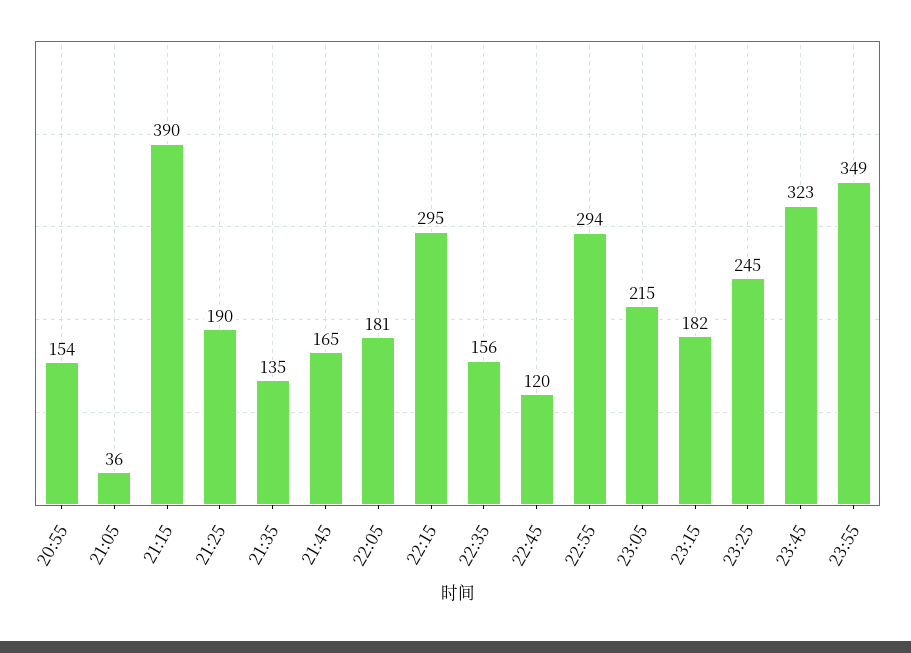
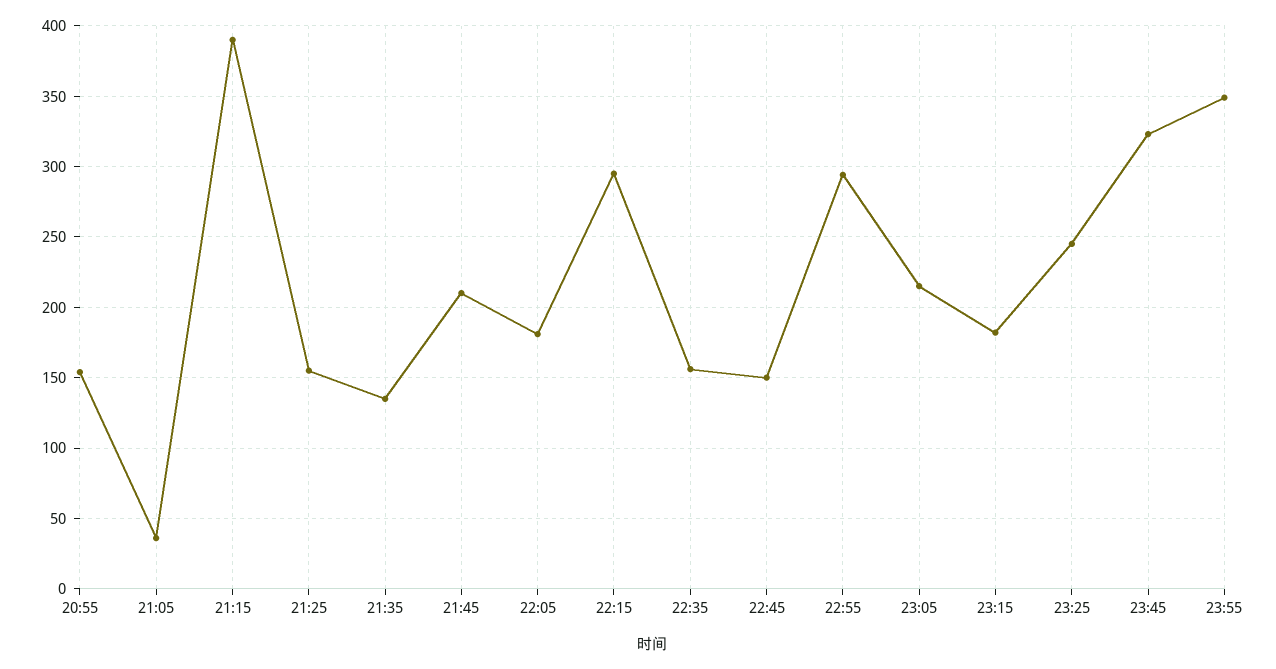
21:25: 190 -> 155
21:45: 165 -> 210
22:45: 120 -> 150

